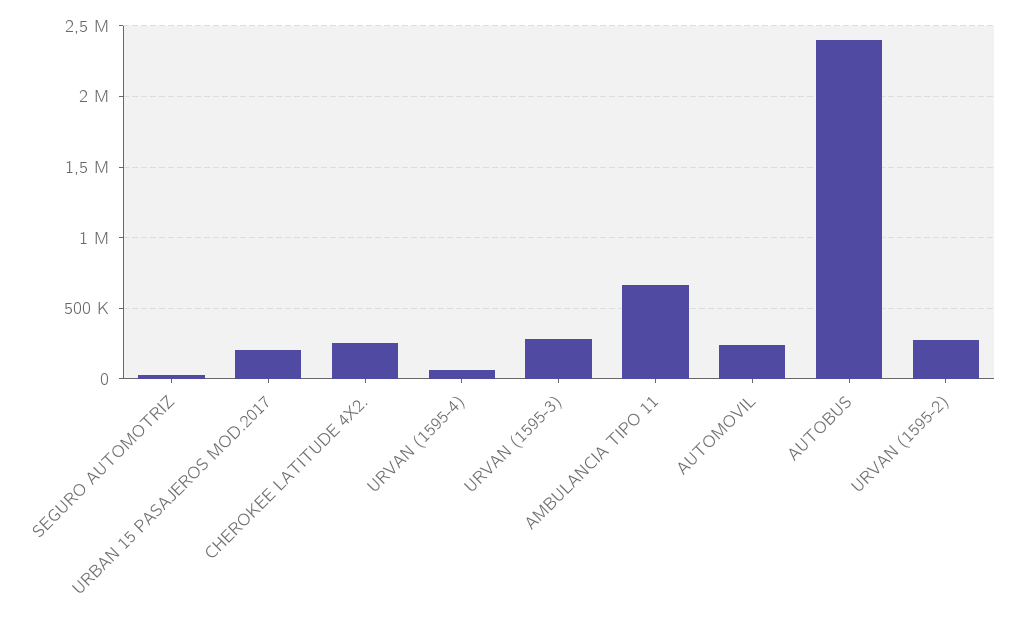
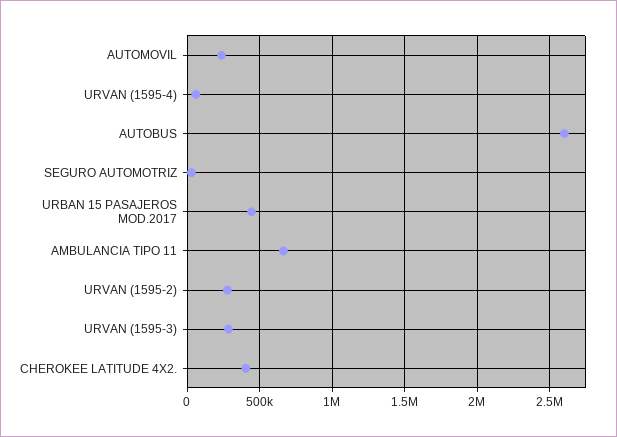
URBAN 15 PASAJEROS MOD.2017: 200000 -> 450000
CHEROKEE LATITUDE 4X2.: 250000 -> 400000
AUTOBUS: 2400000 -> 2600000

